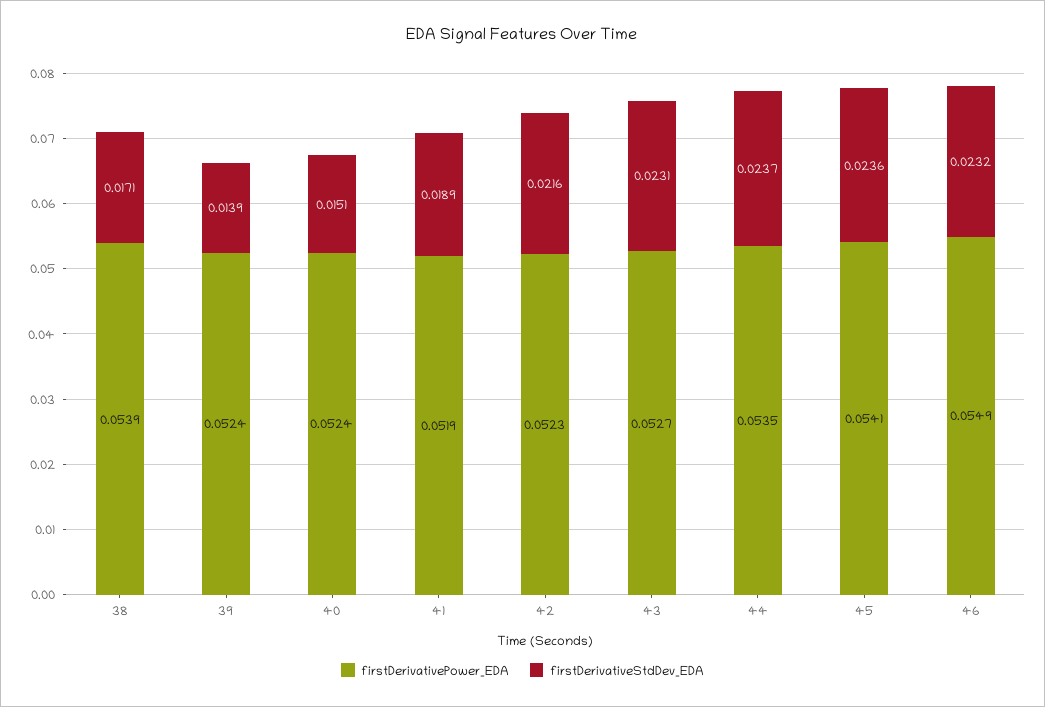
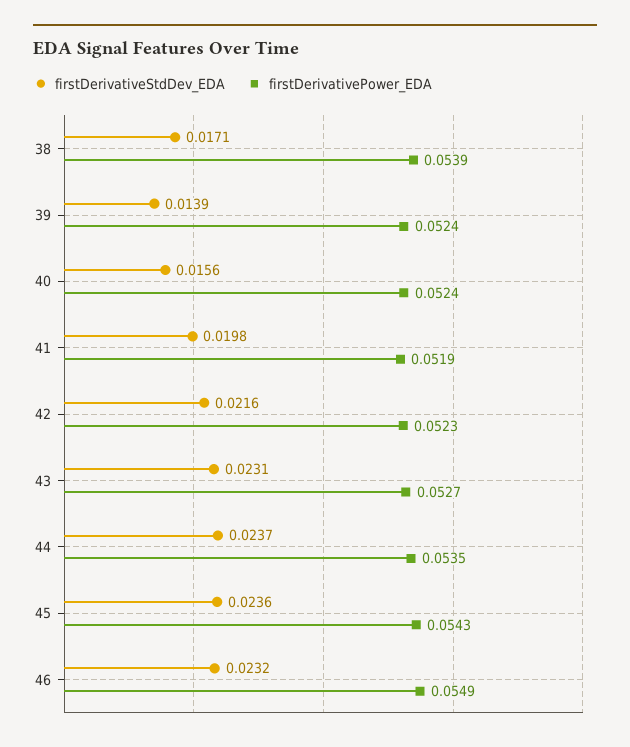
firstDerivativeStdDev_EDA, 40: 0.0151 -> 0.0156
firstDerivativeStdDev_EDA, 41: 0.0189 -> 0.0198
firstDerivativePower_EDA, 45: 0.0541 -> 0.0543

